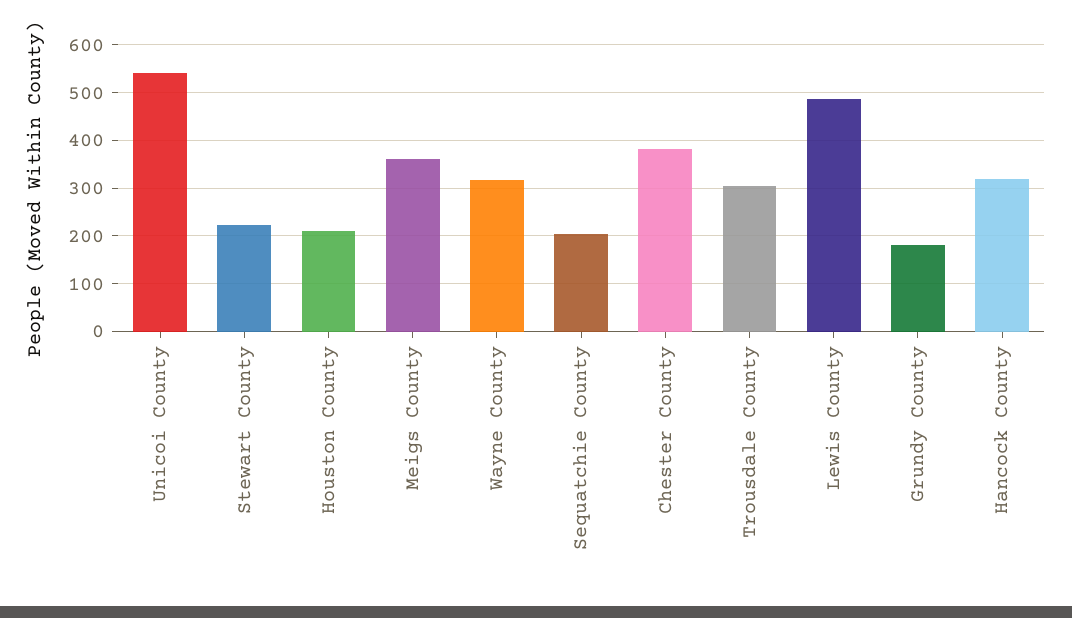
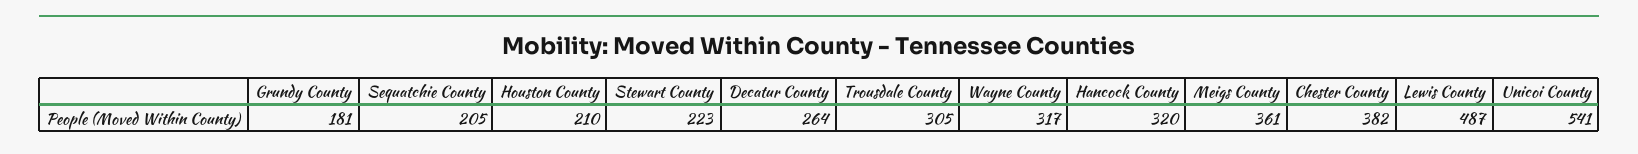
Decatur County: none -> 264

